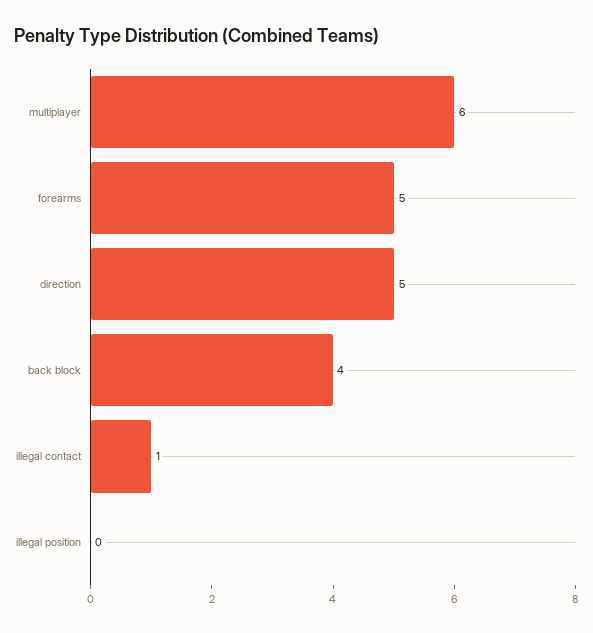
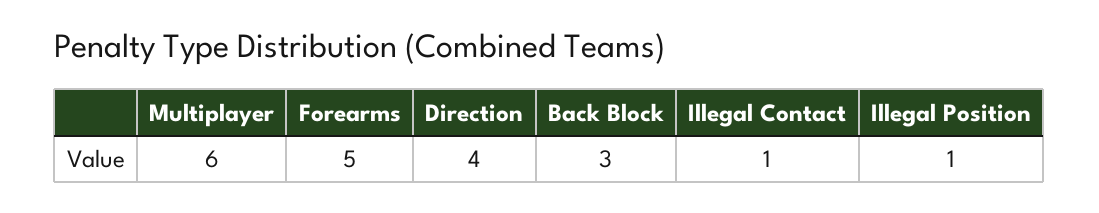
direction: 5 -> 4
back block: 4 -> 3
illegal position: 0 -> 1

